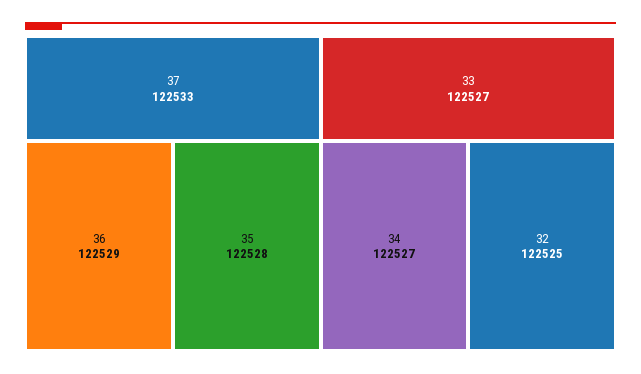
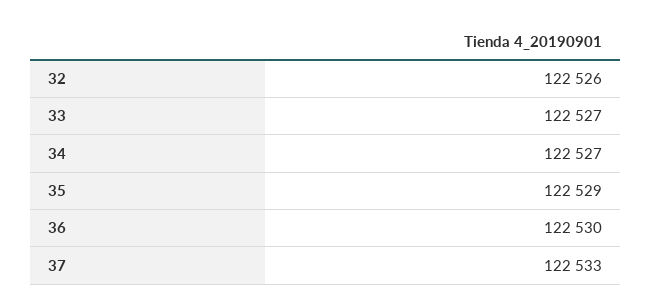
36: 122529 -> 122530
35: 122528 -> 122529
32: 122525 -> 122526

